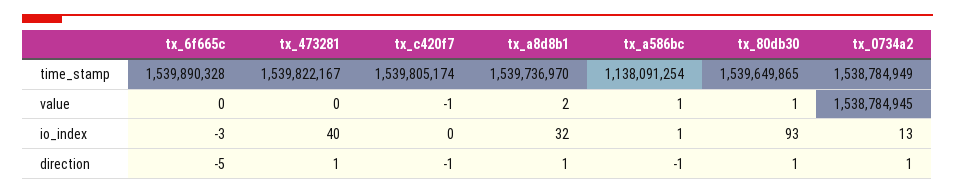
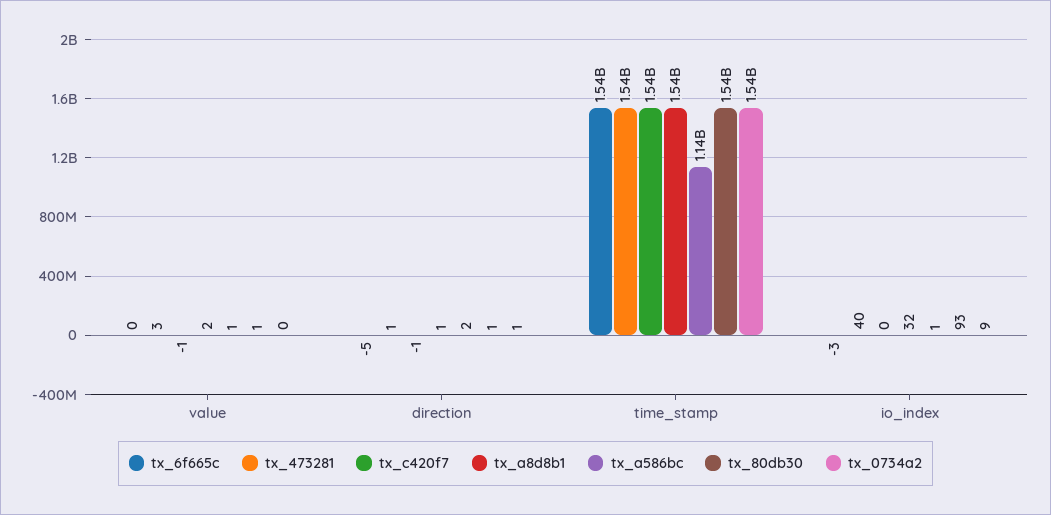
tx_473281, value: 0 -> 3
tx_0734a2, value: 1538784945 -> 0
tx_0734a2, io_index: 13 -> 9
tx_a586bc, direction: -1 -> 2

